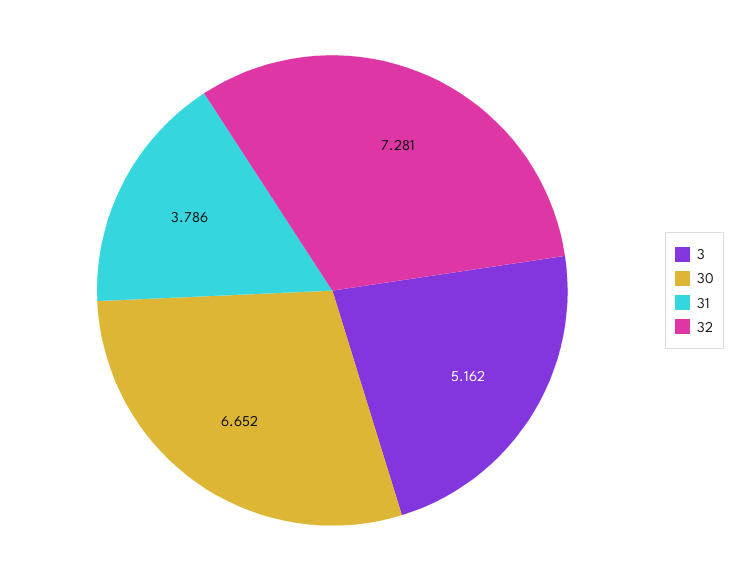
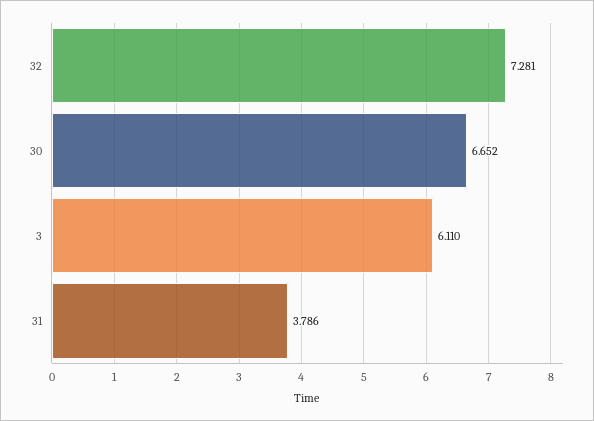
3: 5.162 -> 6.11

